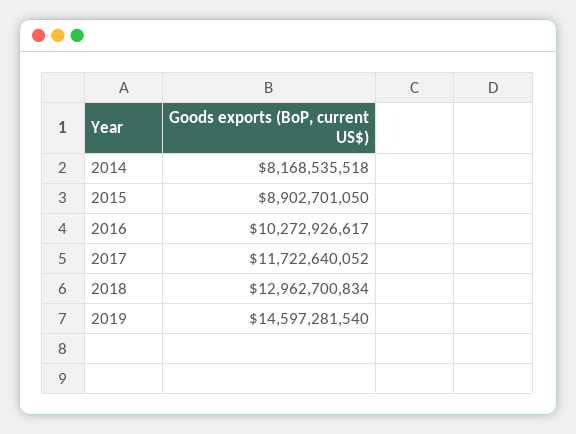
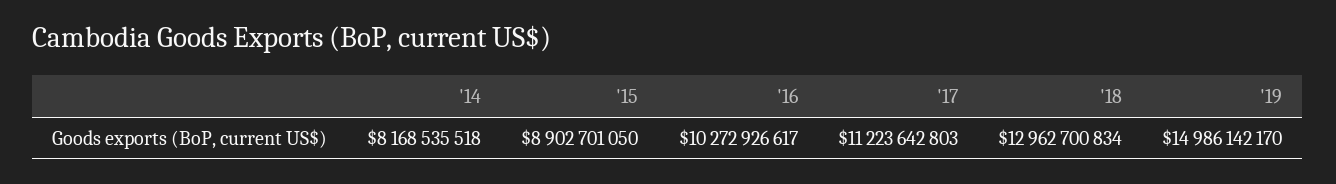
2017: 11722640052 -> 11223642803
2019: 14597281540 -> 14986142170

